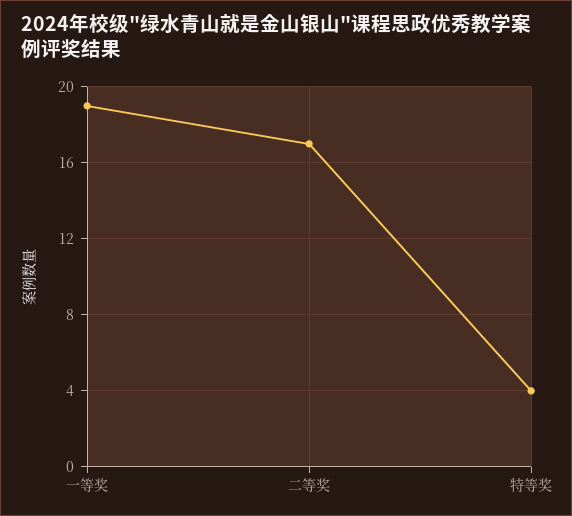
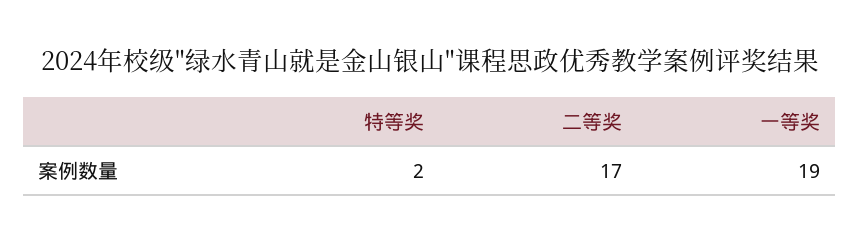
特等奖: 4 -> 2

